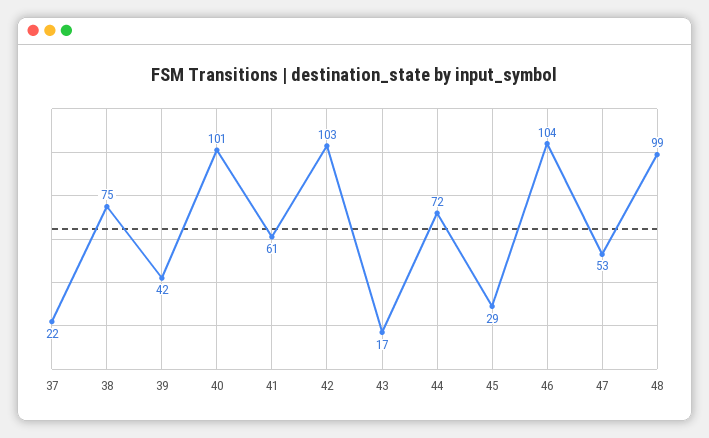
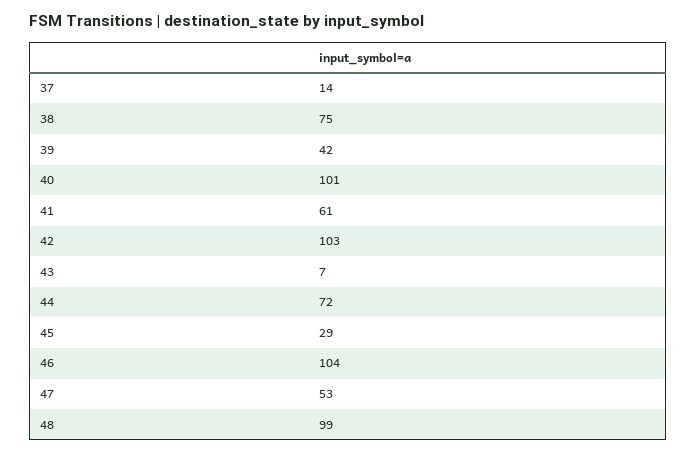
37: 22 -> 14
43: 17 -> 7

